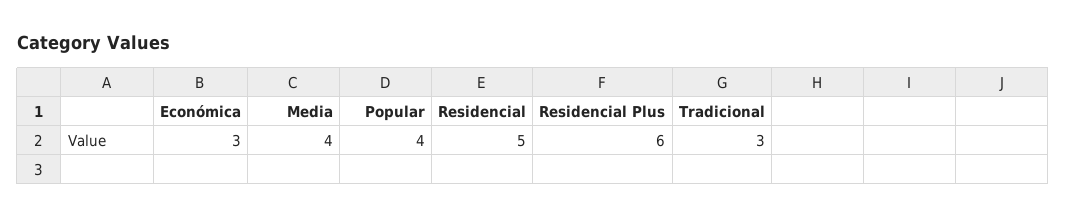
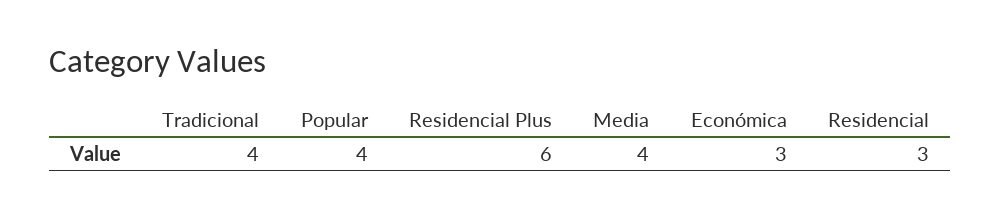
Residencial: 5 -> 3
Tradicional: 3 -> 4

